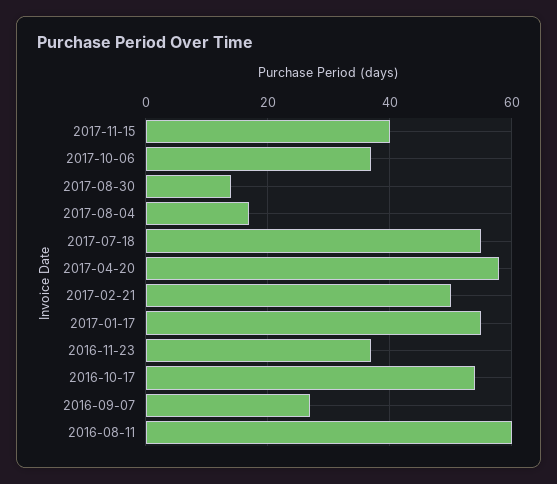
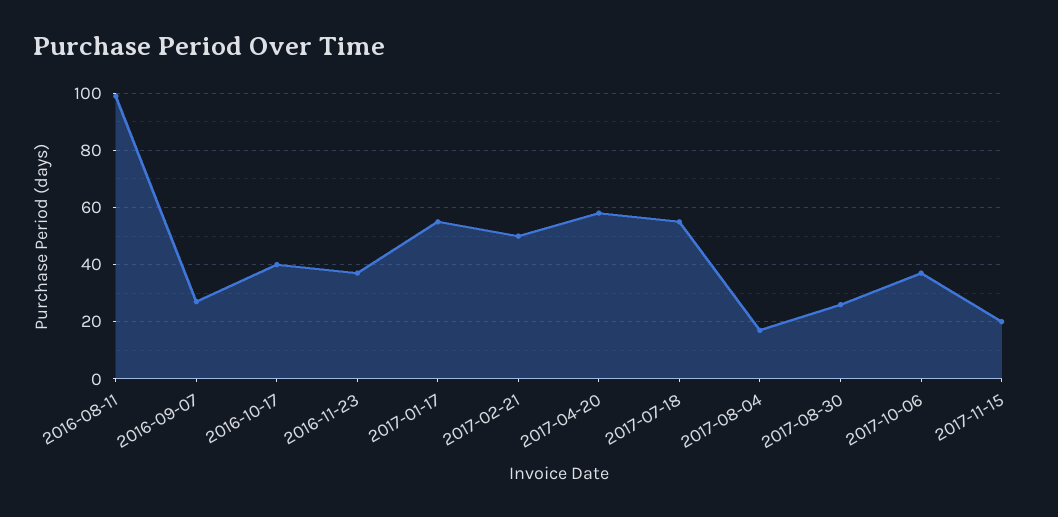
2017-11-15: 40 -> 20
2017-08-30: 15 -> 25
2016-10-17: 55 -> 40
2016-08-11: 60 -> 100

